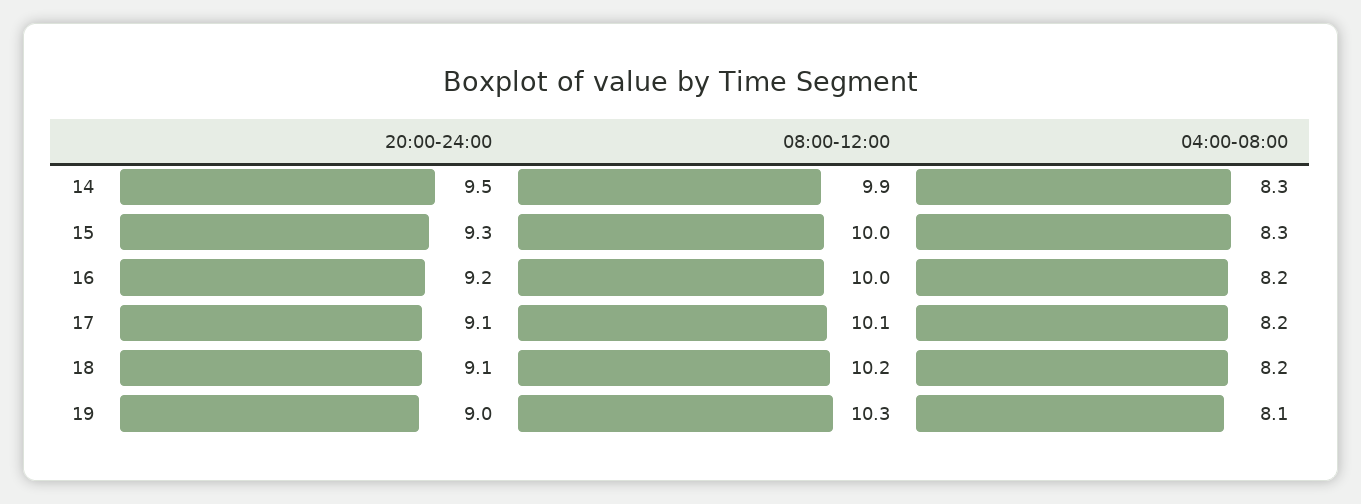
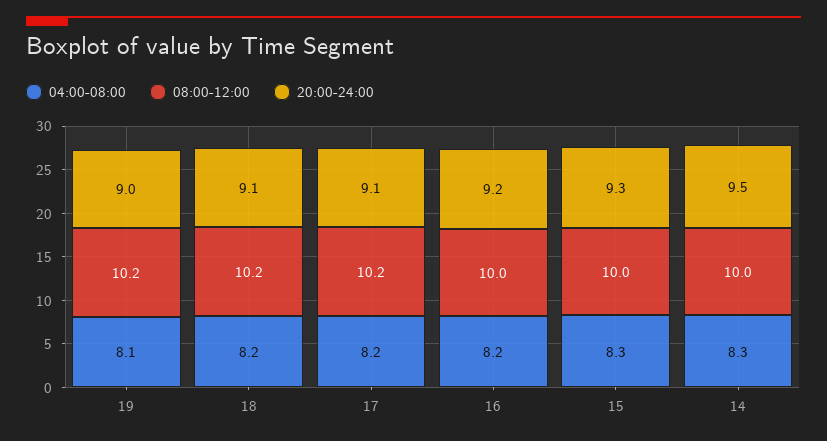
08:00-12:00, 14: 9.9 -> 10
08:00-12:00, 17: 10.1 -> 10.2
08:00-12:00, 19: 10.3 -> 10.2

